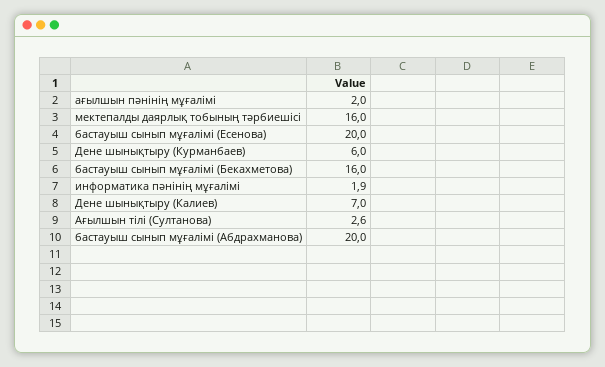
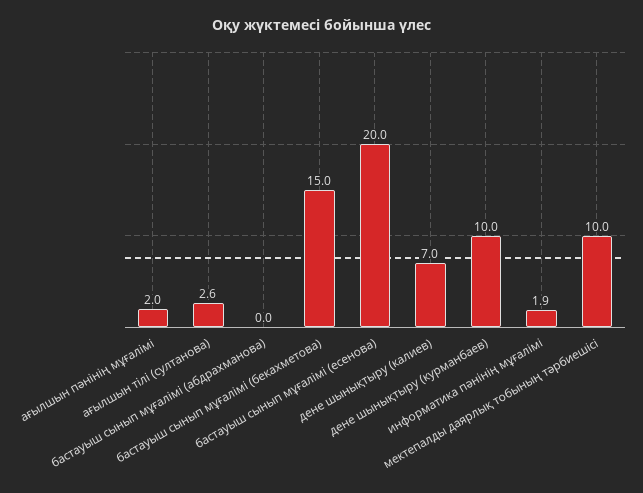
мектепалды даярлық тобының тәрбиешісі: 16 -> 10
Дене шынықтыру (Курманбаев): 6 -> 10
бастауыш сынып мұғалімі (Бекахметова): 16 -> 15
бастауыш сынып мұғалімі (Абдрахманова): 20 -> 0

